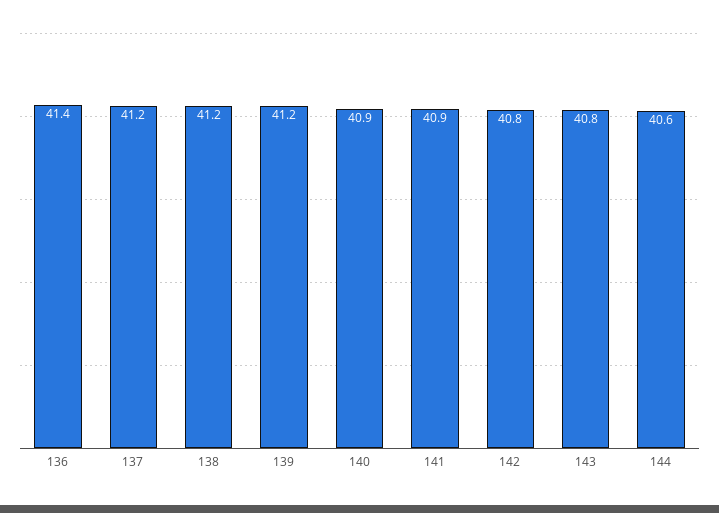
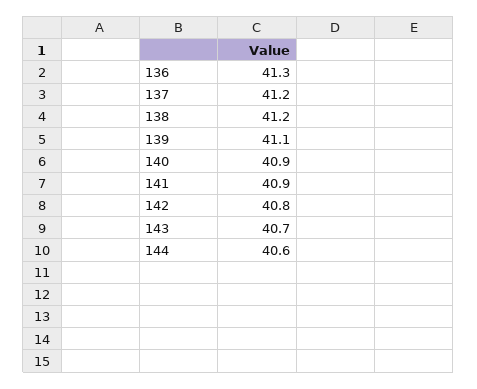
136: 41.4 -> 41.3
139: 41.2 -> 41.1
143: 40.8 -> 40.7

